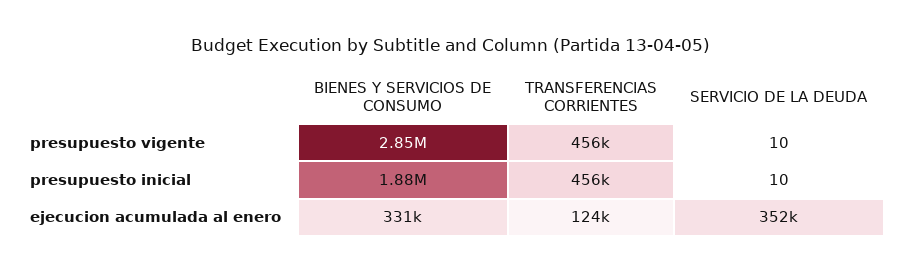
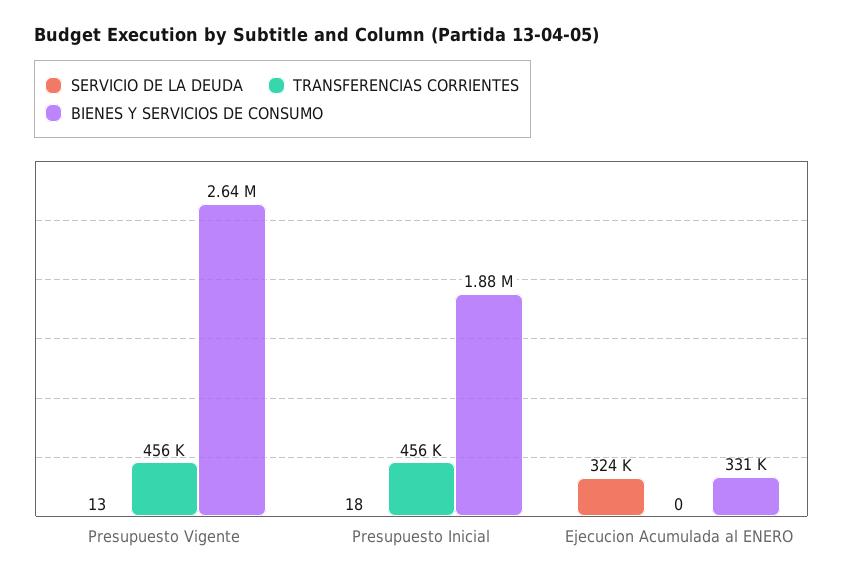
BIENES Y SERVICIOS DE CONSUMO, presupuesto vigente: 2850000 -> 2640000
SERVICIO DE LA DEUDA, presupuesto vigente: 10 -> 13
SERVICIO DE LA DEUDA, presupuesto inicial: 10 -> 18
TRANSFERENCIAS CORRIENTES, ejecucion acumulada al enero: 124000 -> 0
SERVICIO DE LA DEUDA, ejecucion acumulada al enero: 352000 -> 324000

